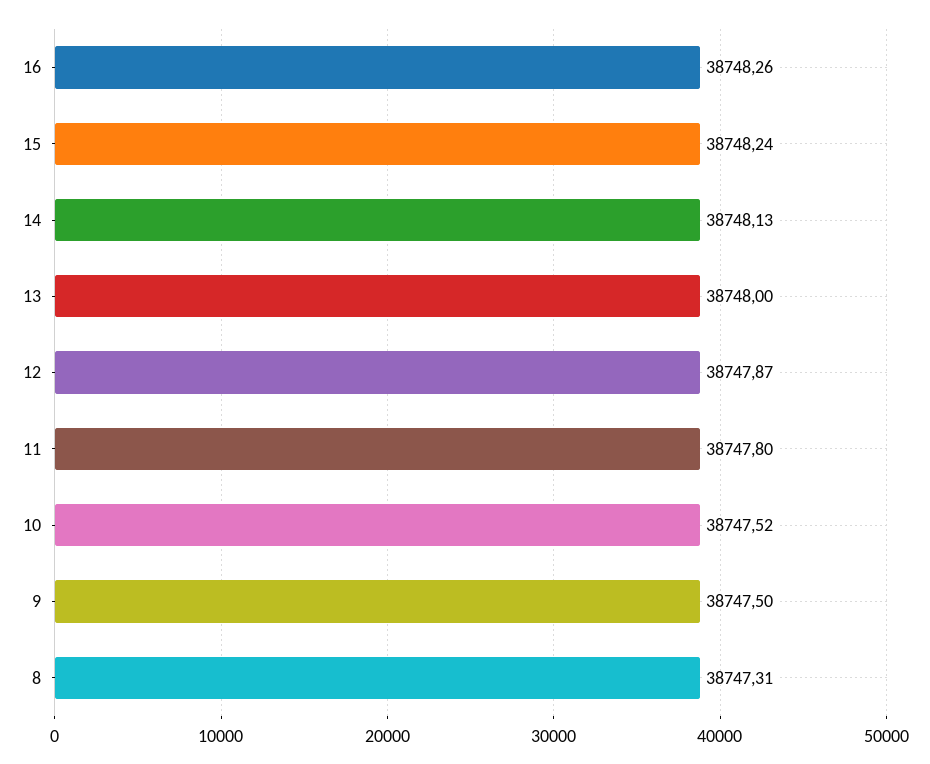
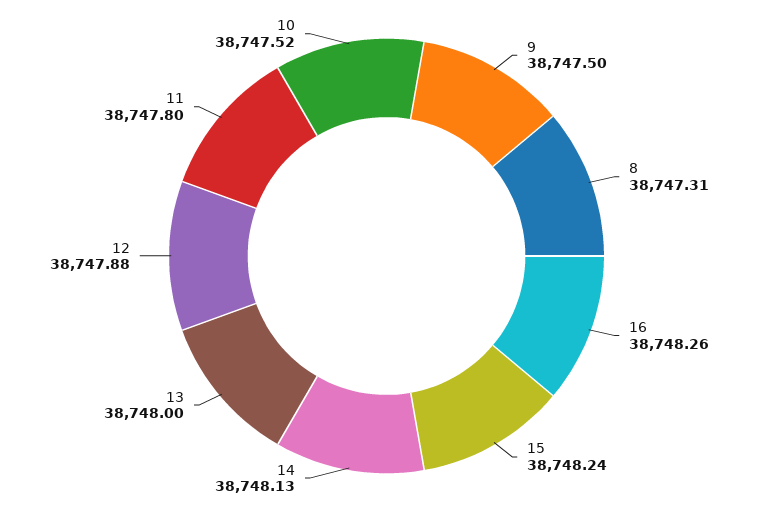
12: 38747.87 -> 38747.88

